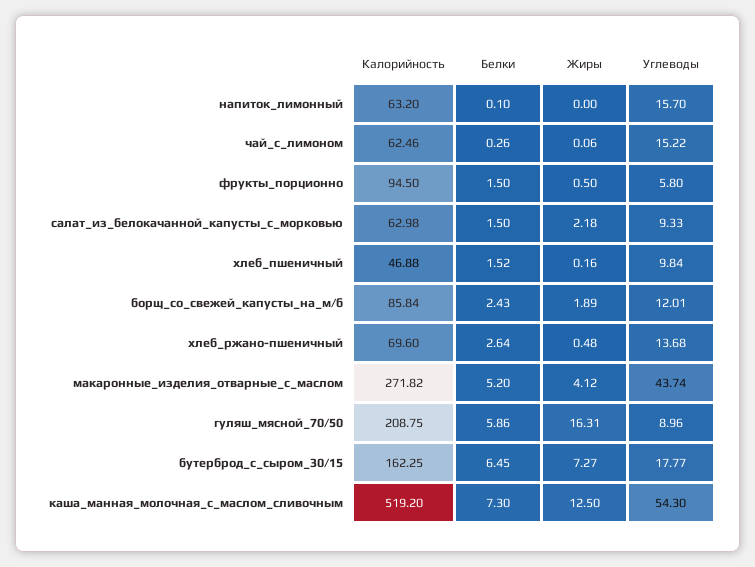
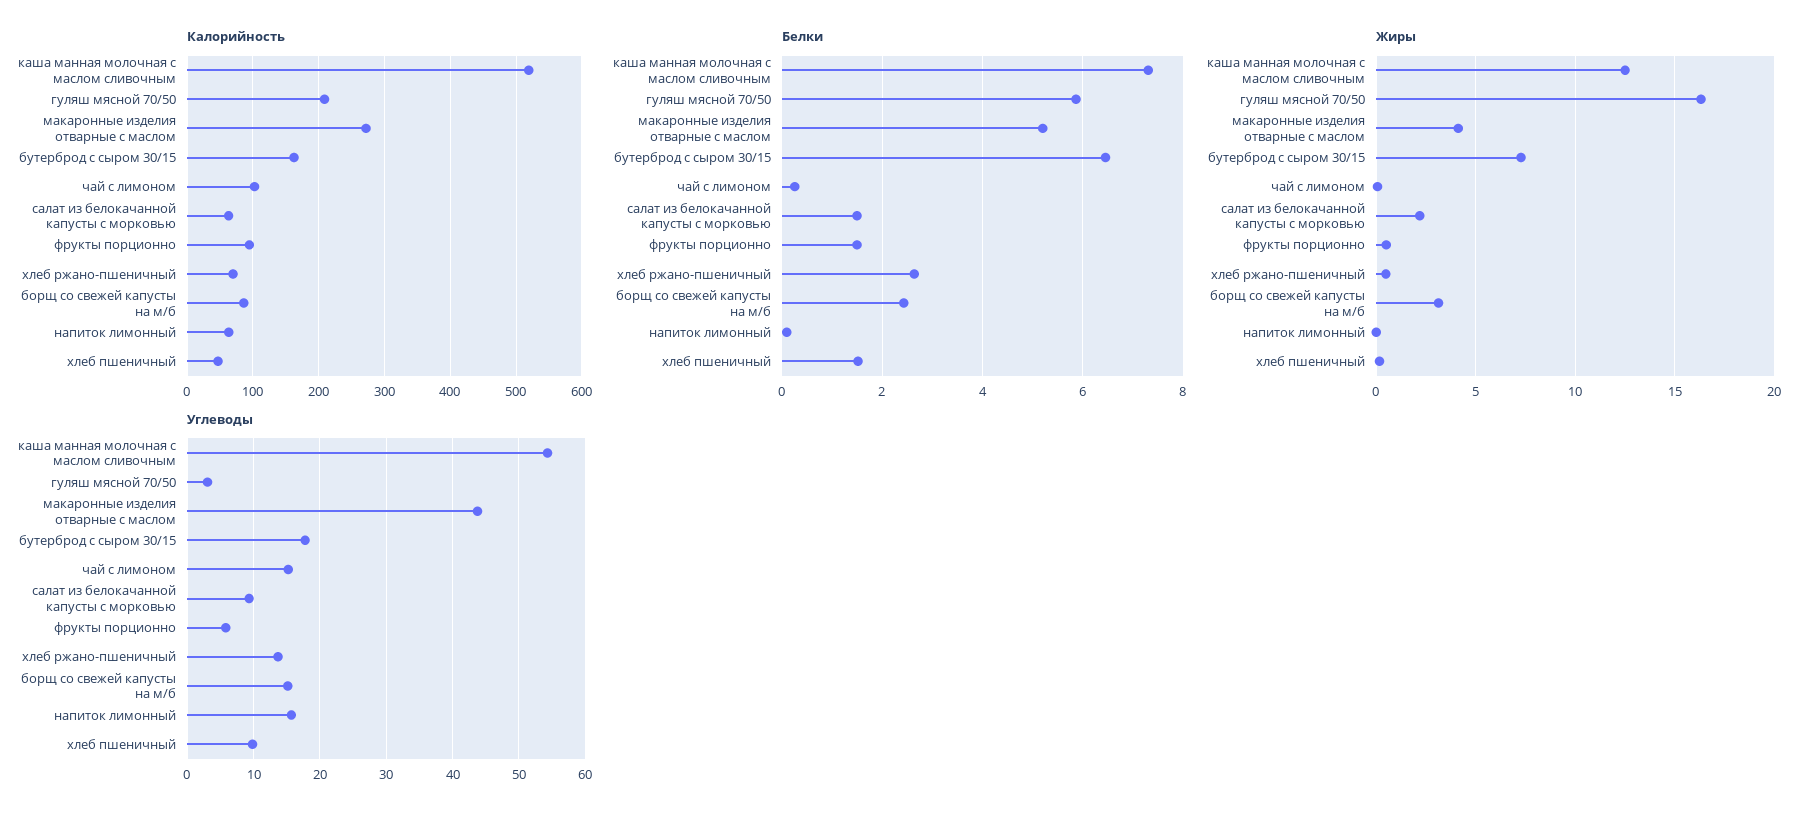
Калорийность, чай_с_лимоном: 62.46 -> 100
Жиры, борщ_со_свежей_капусты_на_м/б: 1.89 -> 3
Углеводы, борщ_со_свежей_капусты_на_м/б: 12.01 -> 15
Углеводы, гуляш_мясной_70/50: 8.96 -> 3

